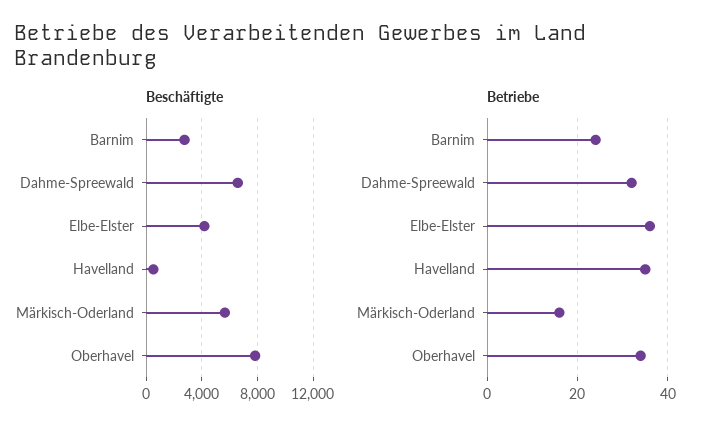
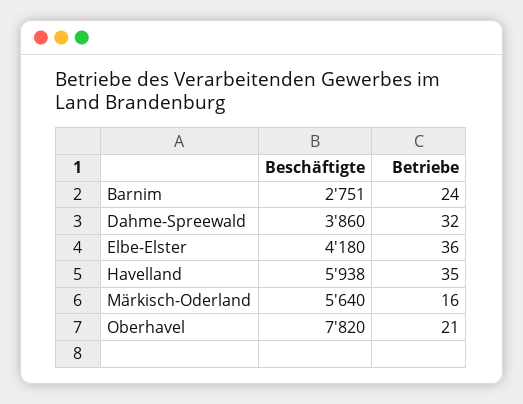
Beschäftigte, Dahme-Spreewald: 6500 -> 3860
Beschäftigte, Havelland: 500 -> 5938
Betriebe, Oberhavel: 35 -> 21

